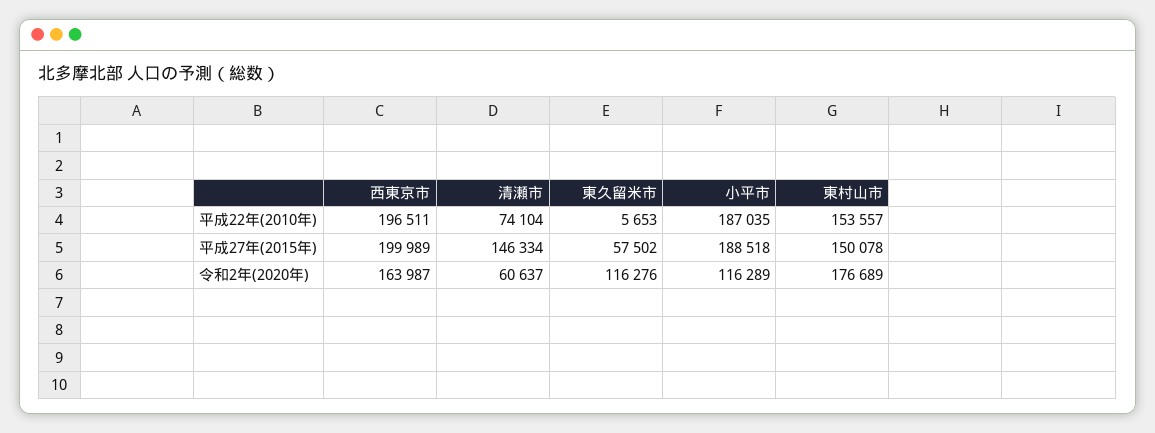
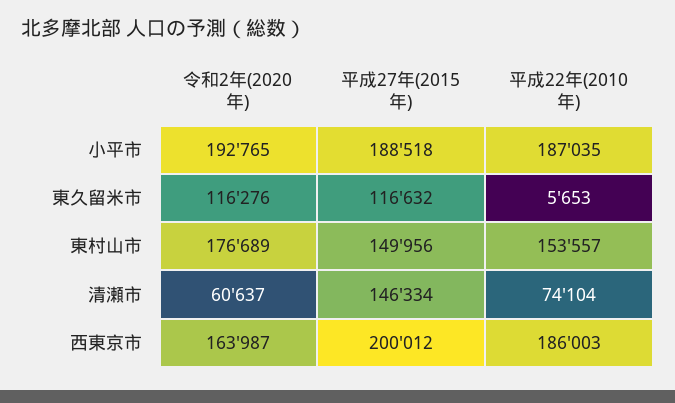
西東京市, 平成22年(2010年): 196511 -> 186003
西東京市, 平成27年(2015年): 199989 -> 200012
東久留米市, 平成27年(2015年): 57502 -> 116632
東村山市, 平成27年(2015年): 150078 -> 149956
小平市, 令和2年(2020年): 116289 -> 192765

